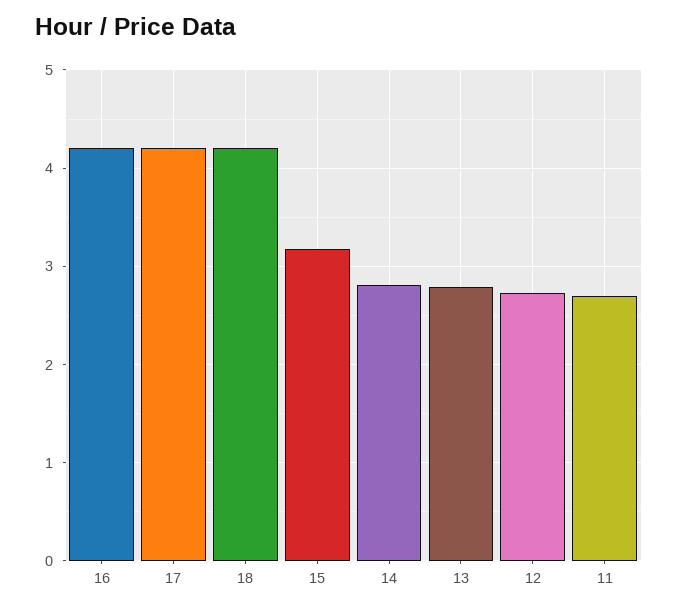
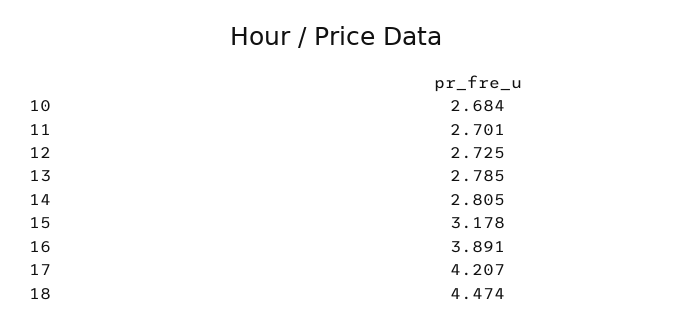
16: 4.2 -> 3.891
18: 4.2 -> 4.474
10: none -> 2.684

